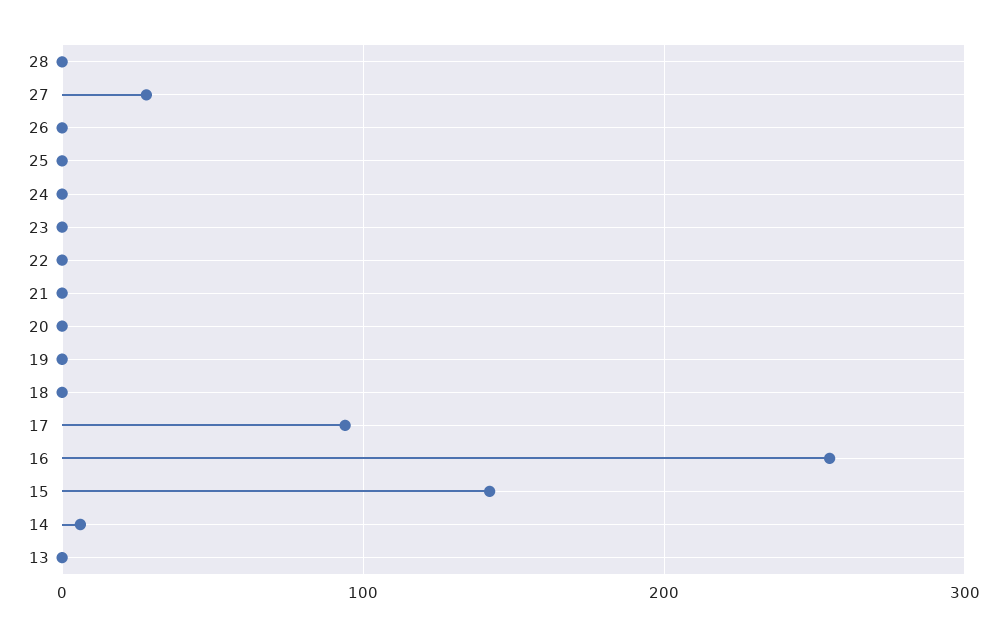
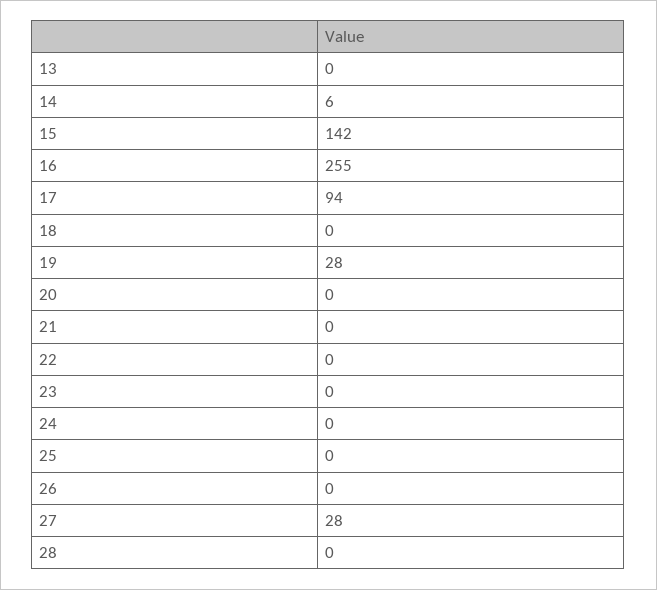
19: 0 -> 28

